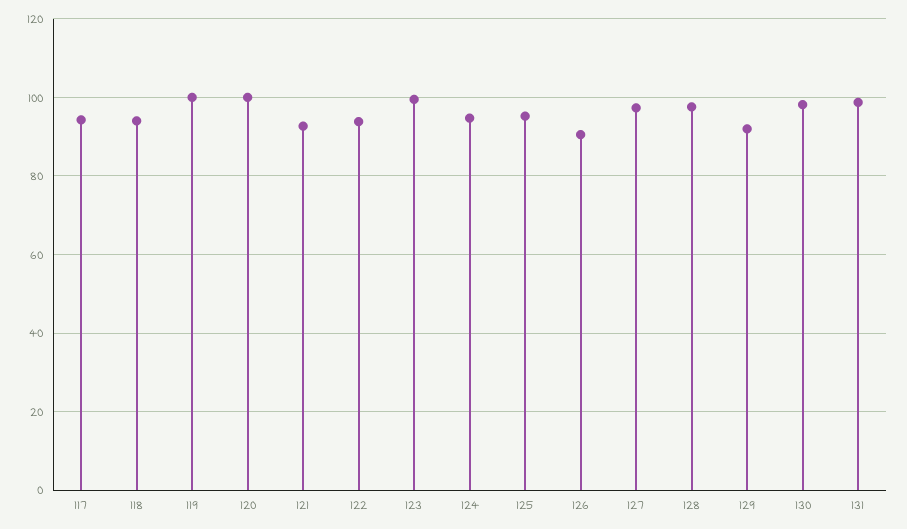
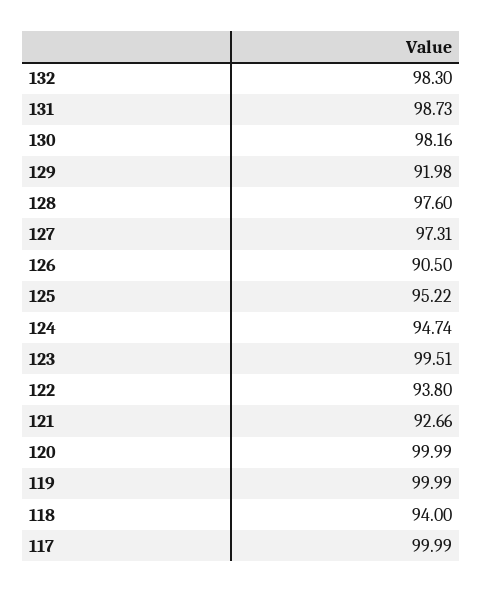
117: 94 -> 99.99
132: none -> 98.3

